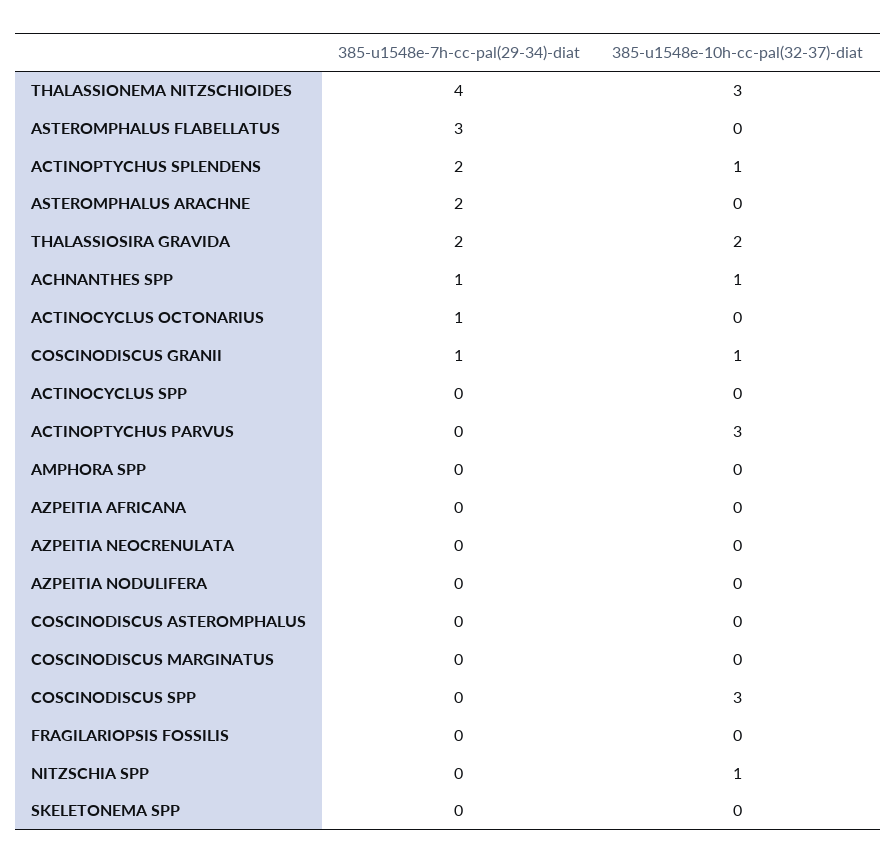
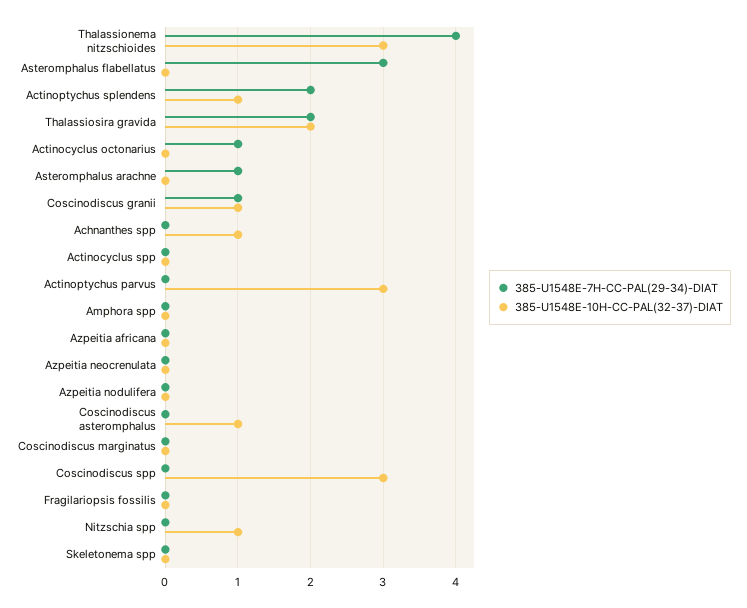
385-u1548e-7h-cc-pal(29-34)-diat, ASTEROMPHALUS ARACHNE: 2 -> 1
385-u1548e-7h-cc-pal(29-34)-diat, ACHNANTHES SPP: 1 -> 0
385-u1548e-10h-cc-pal(32-37)-diat, COSCINODISCUS ASTEROMPHALUS: 0 -> 1

